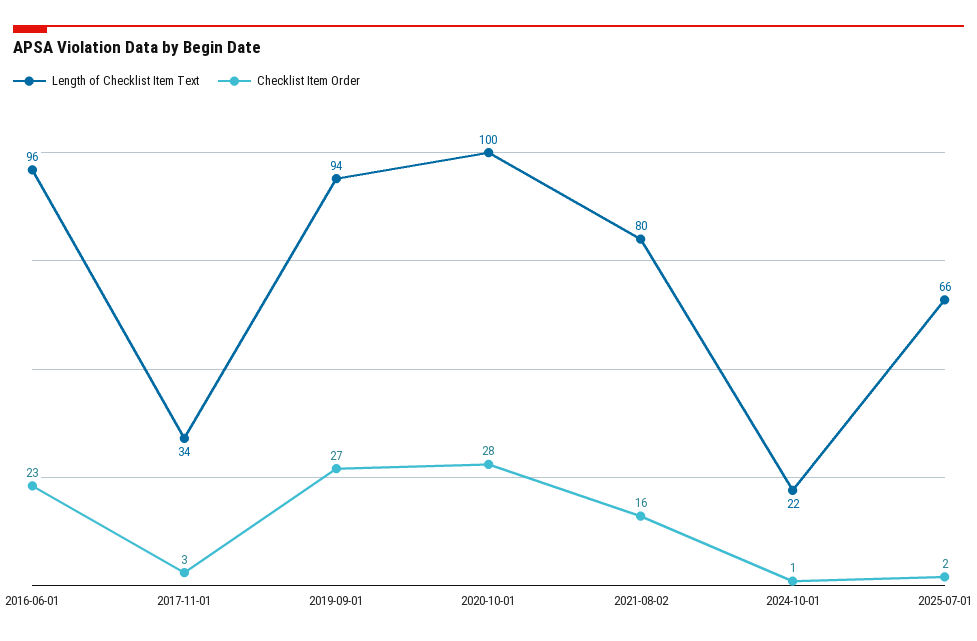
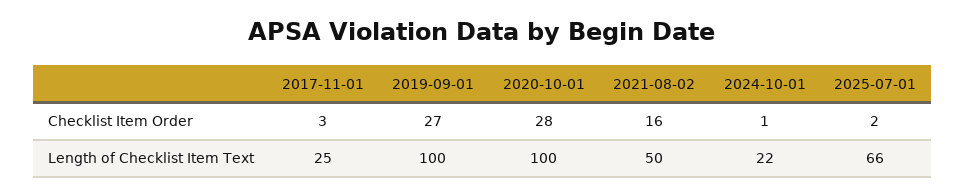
Length of Checklist Item Text, 2016-06-01: 96 -> none
Checklist Item Order, 2016-06-01: 23 -> none
Length of Checklist Item Text, 2017-11-01: 34 -> 25
Length of Checklist Item Text, 2019-09-01: 94 -> 100
Length of Checklist Item Text, 2021-08-02: 80 -> 50

